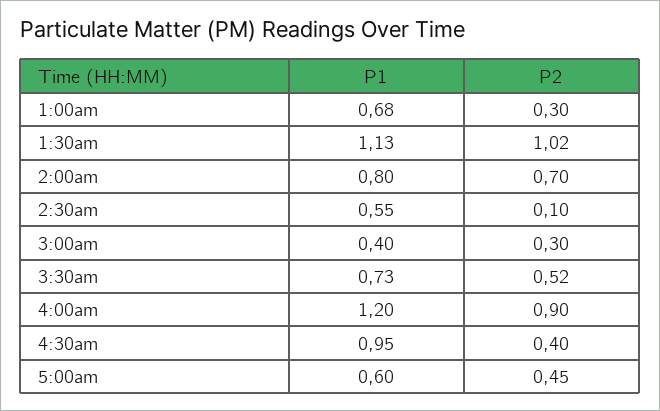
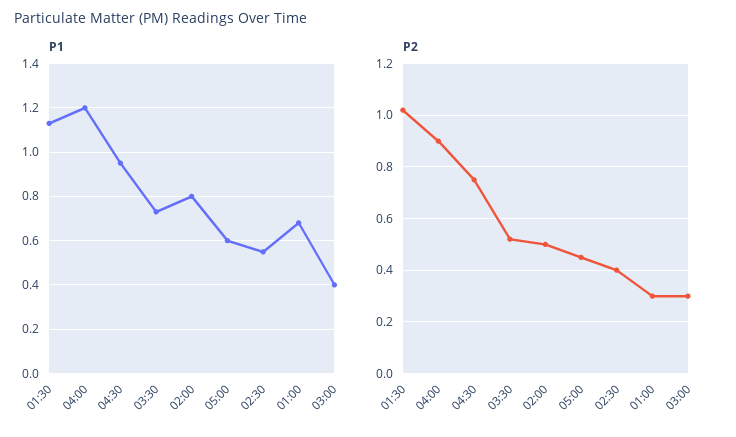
P2, 2:00am: 0.7 -> 0.5
P2, 2:30am: 0.1 -> 0.4
P2, 4:30am: 0.4 -> 0.75

